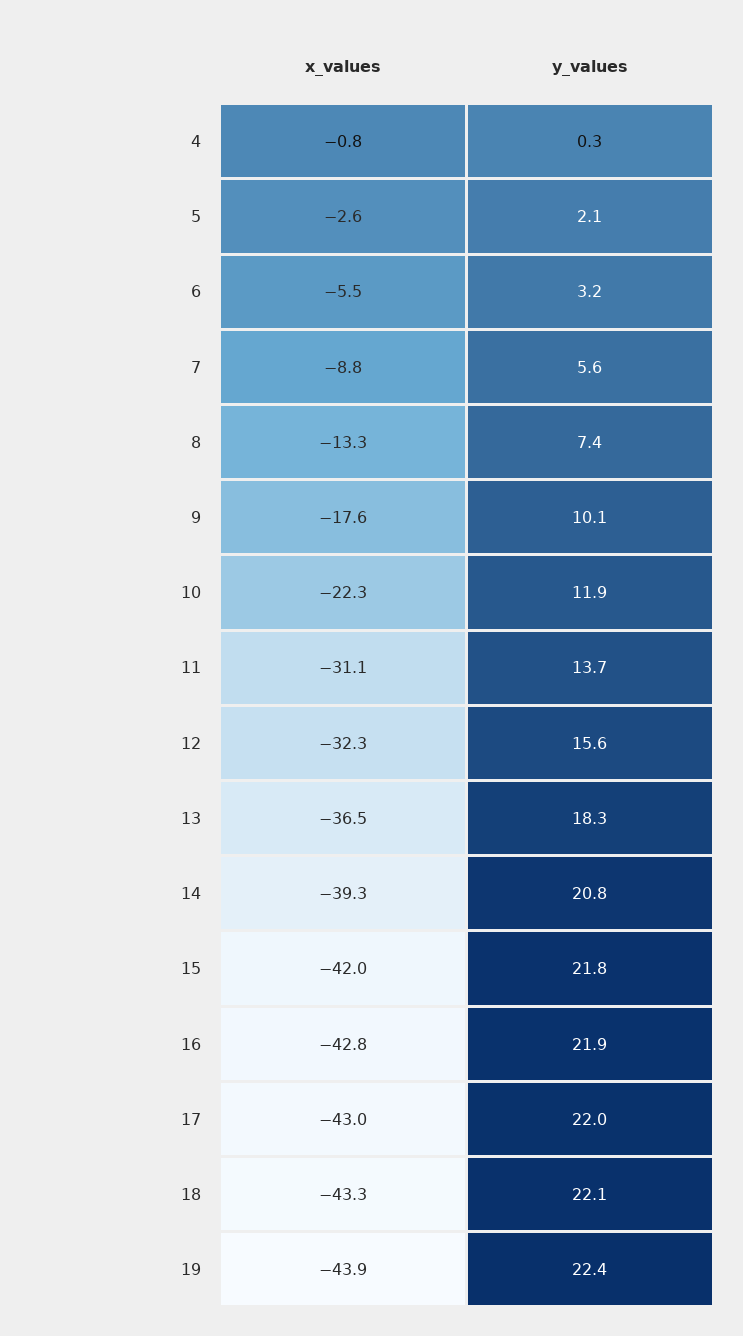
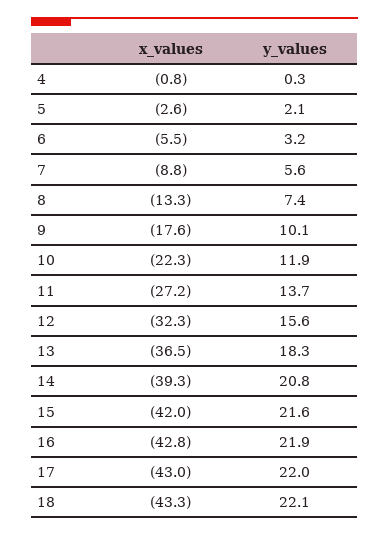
x_values, 11: -31.1 -> -27.2
y_values, 15: 21.8 -> 21.6
x_values, 19: -43.9 -> none
y_values, 19: 22.4 -> none

